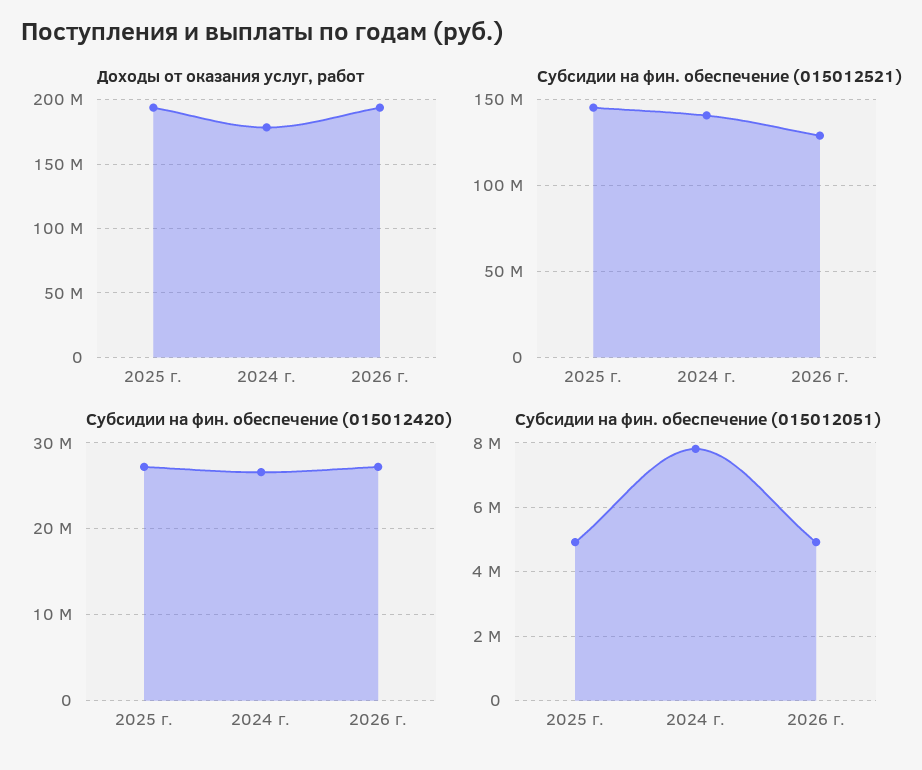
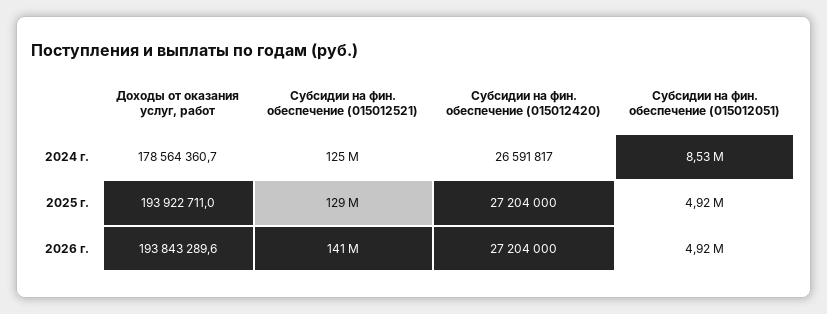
Субсидии на фин. обеспечение (015012521), 2025 г.: 145000000 -> 129000000
Субсидии на фин. обеспечение (015012521), 2024 г.: 140000000 -> 125000000
Субсидии на фин. обеспечение (015012521), 2026 г.: 130000000 -> 141000000
Субсидии на фин. обеспечение (015012051), 2024 г.: 7800000 -> 8530000

